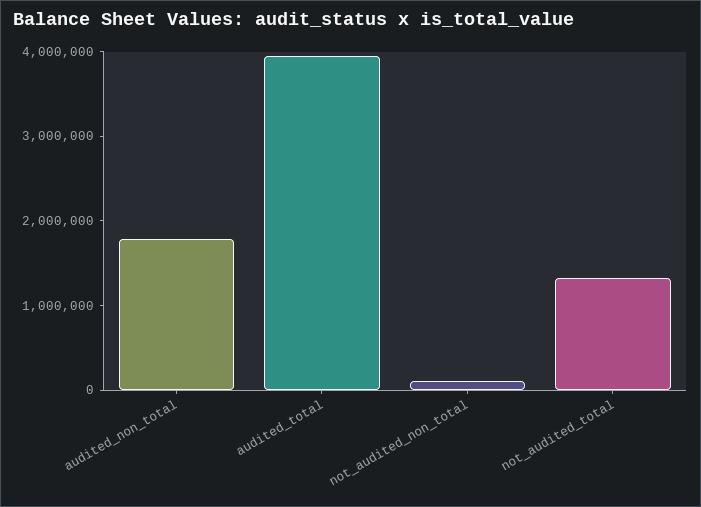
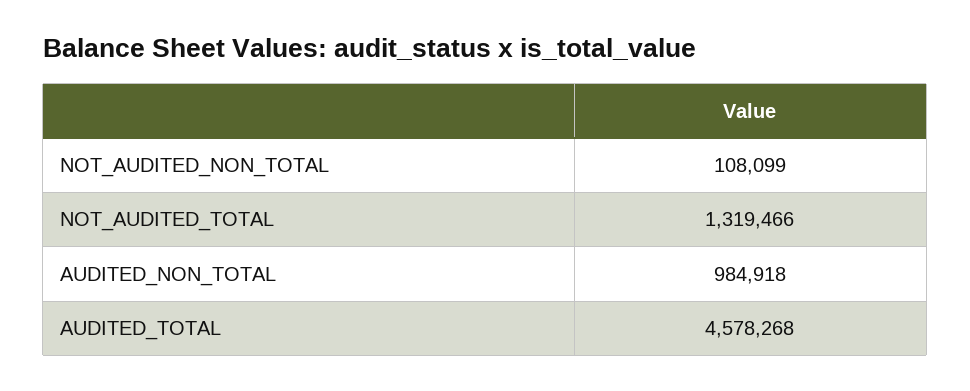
audited_non_total: 1800000 -> 984918
audited_total: 4000000 -> 4578268

